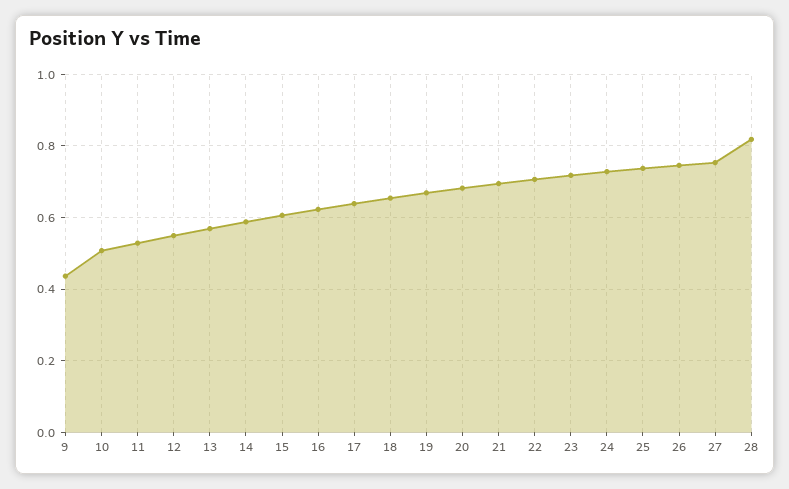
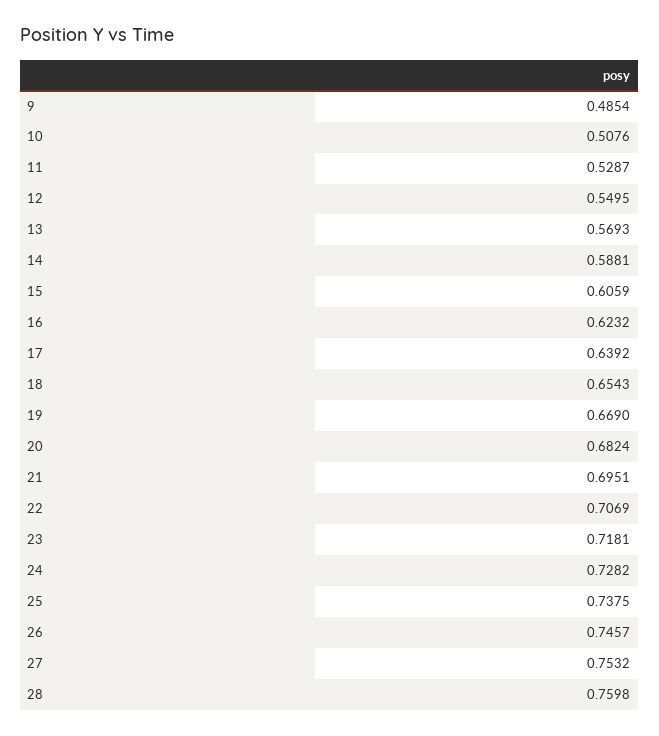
9: 0.44 -> 0.4854
28: 0.82 -> 0.7598

